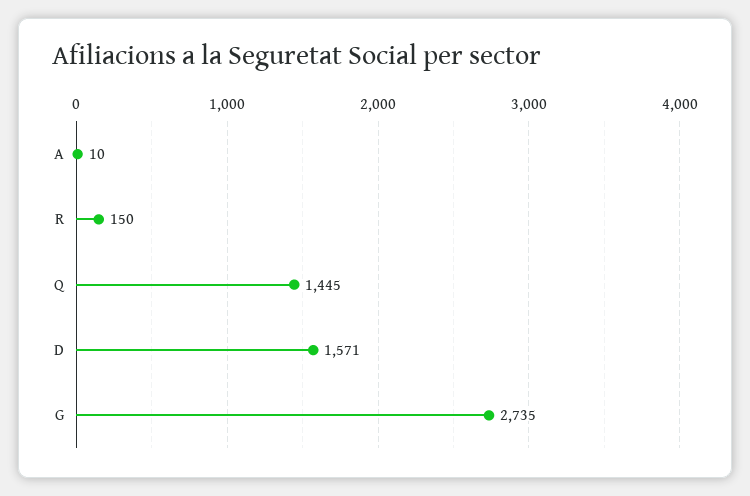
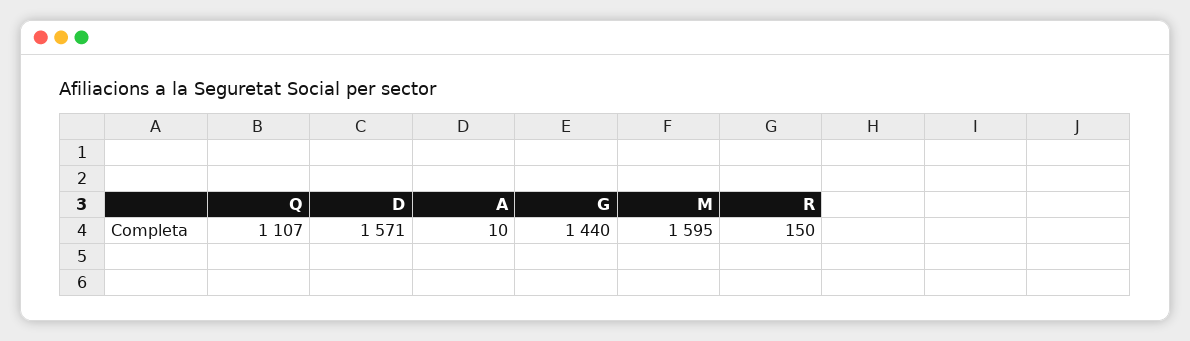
Q: 1445 -> 1107
G: 2735 -> 1440
M: none -> 1595

